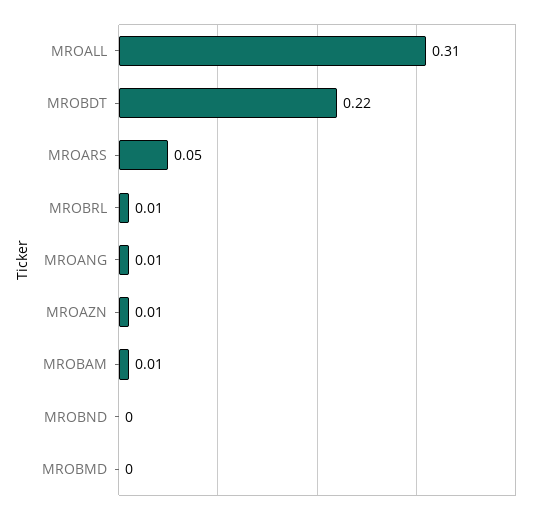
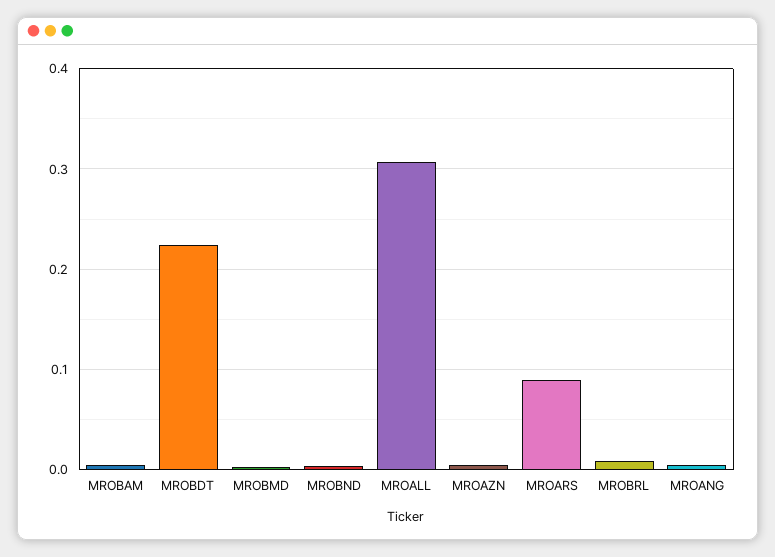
MROARS: 0.05 -> 0.09

